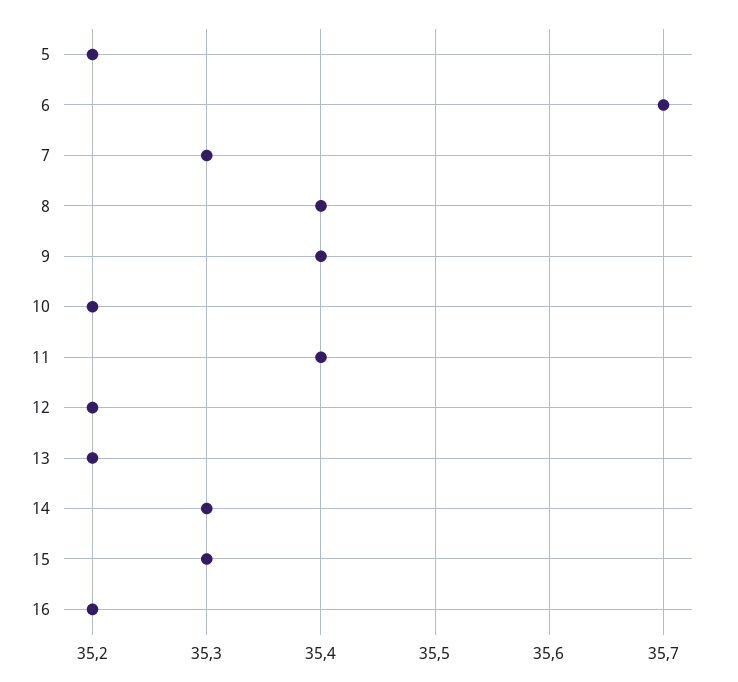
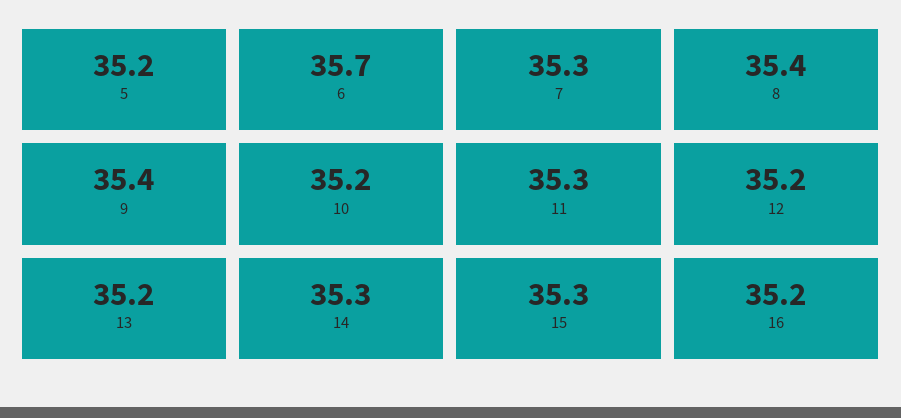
11: 35.4 -> 35.3

